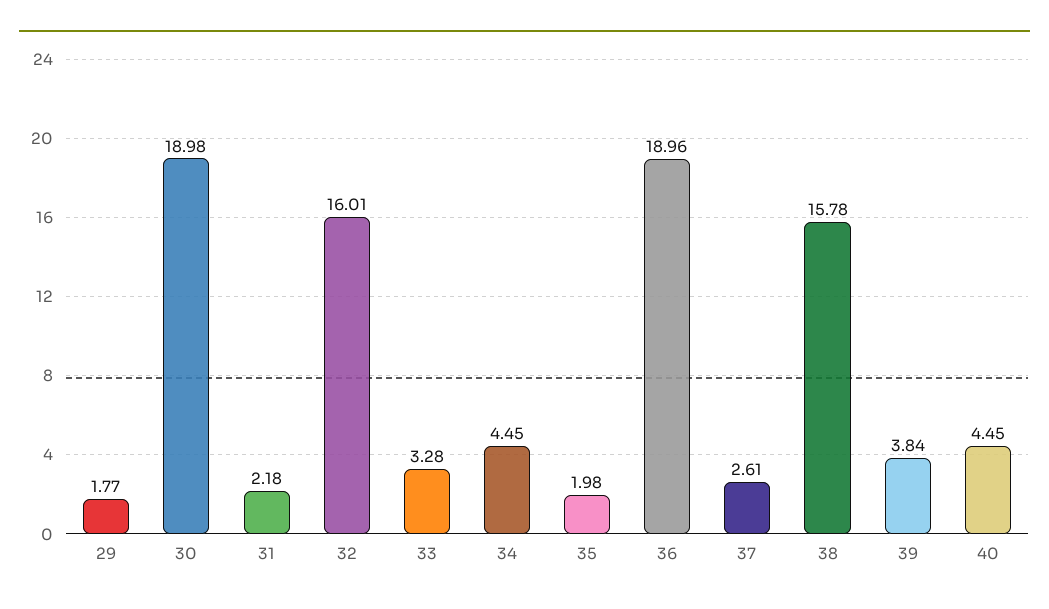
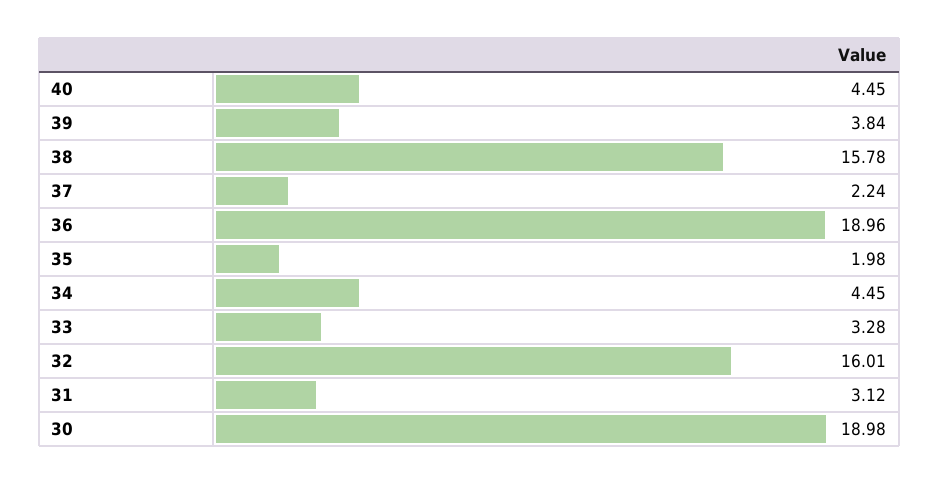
29: 1.77 -> none
31: 2.18 -> 3.12
37: 2.61 -> 2.24

